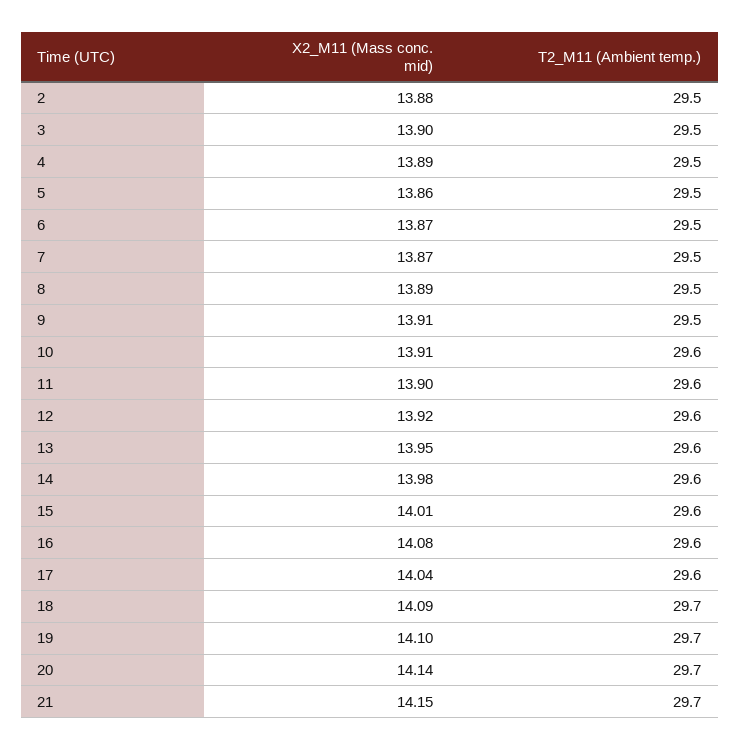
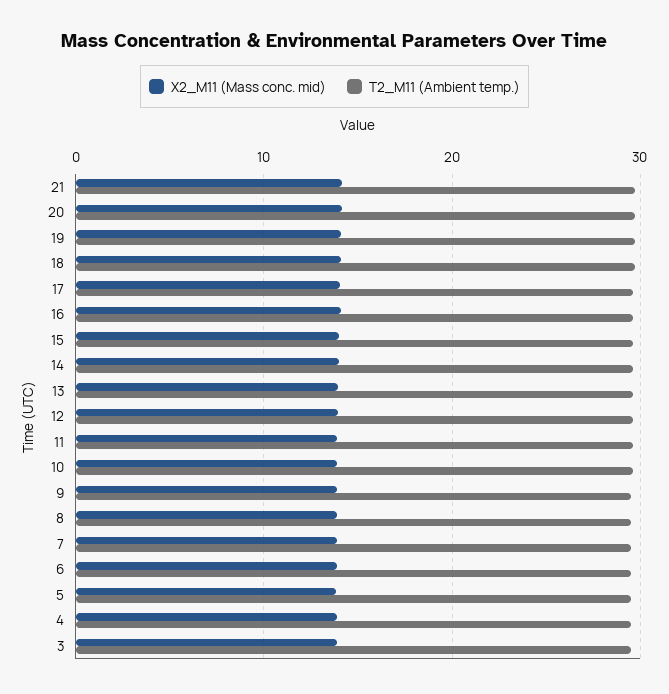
X2_M11 (Mass conc. mid), 2: 13.88 -> none
T2_M11 (Ambient temp.), 2: 29.5 -> none

